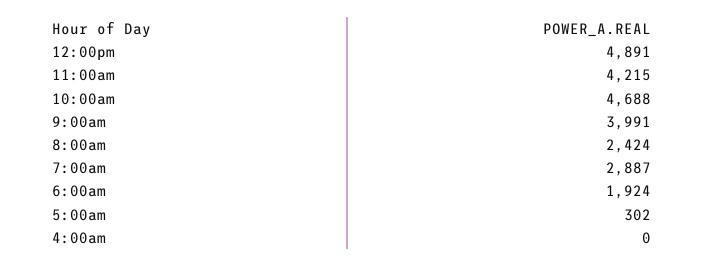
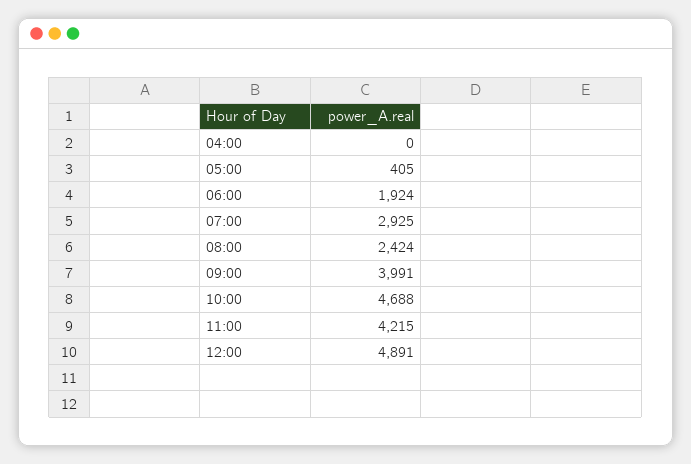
7:00am: 2887 -> 2925
5:00am: 302 -> 405

